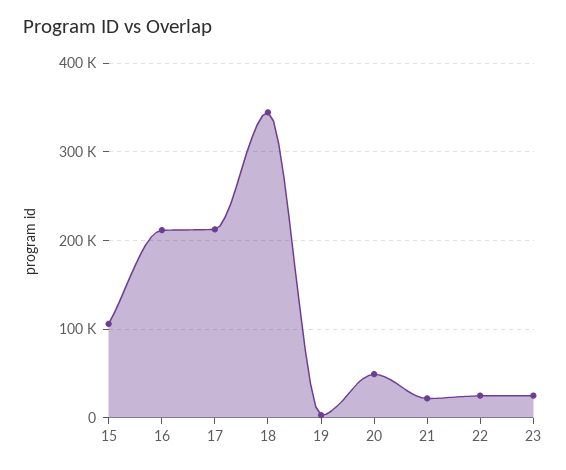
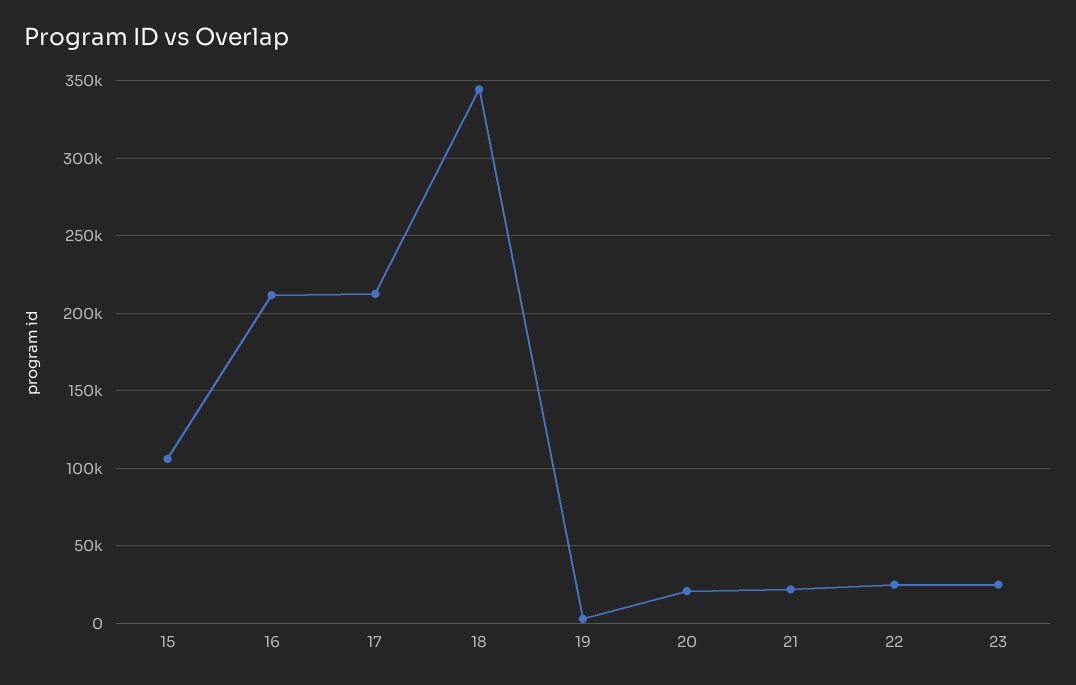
20: 50000 -> 20000

